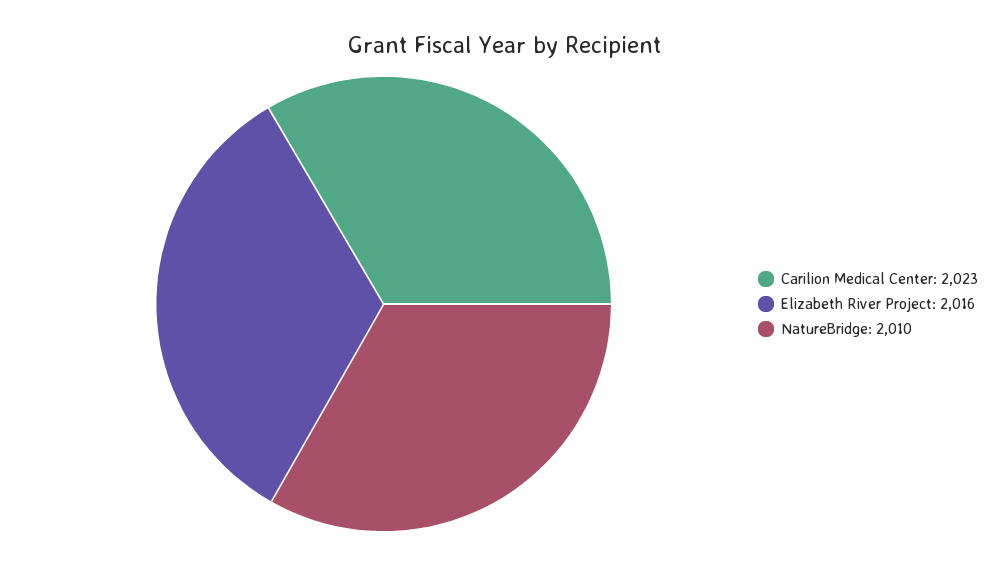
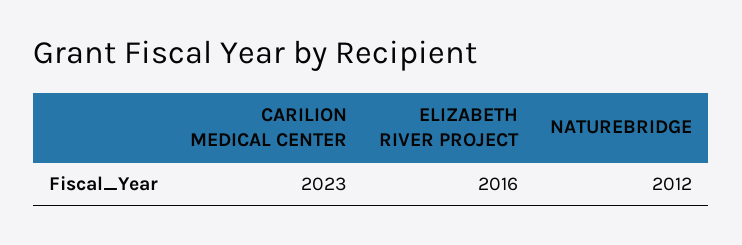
NatureBridge: 2010 -> 2012

